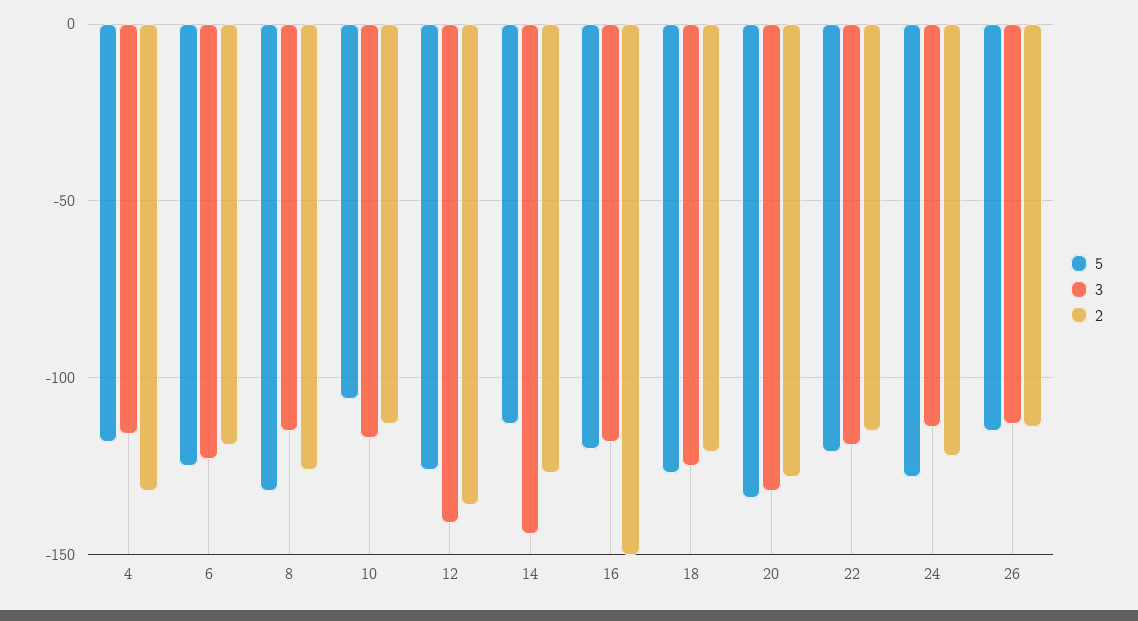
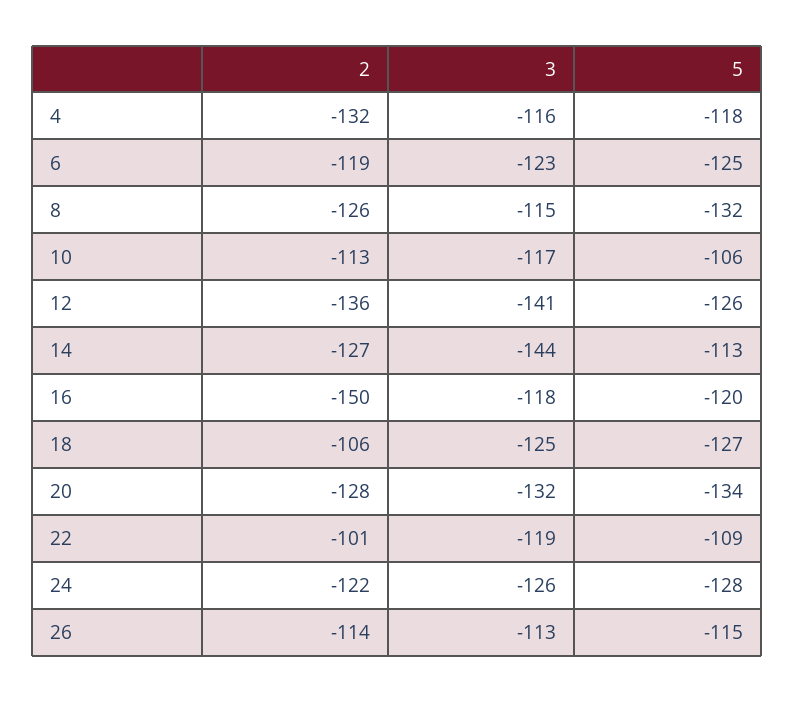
2, 18: -120 -> -106
5, 22: -120 -> -109
2, 22: -115 -> -101
3, 24: -115 -> -126

